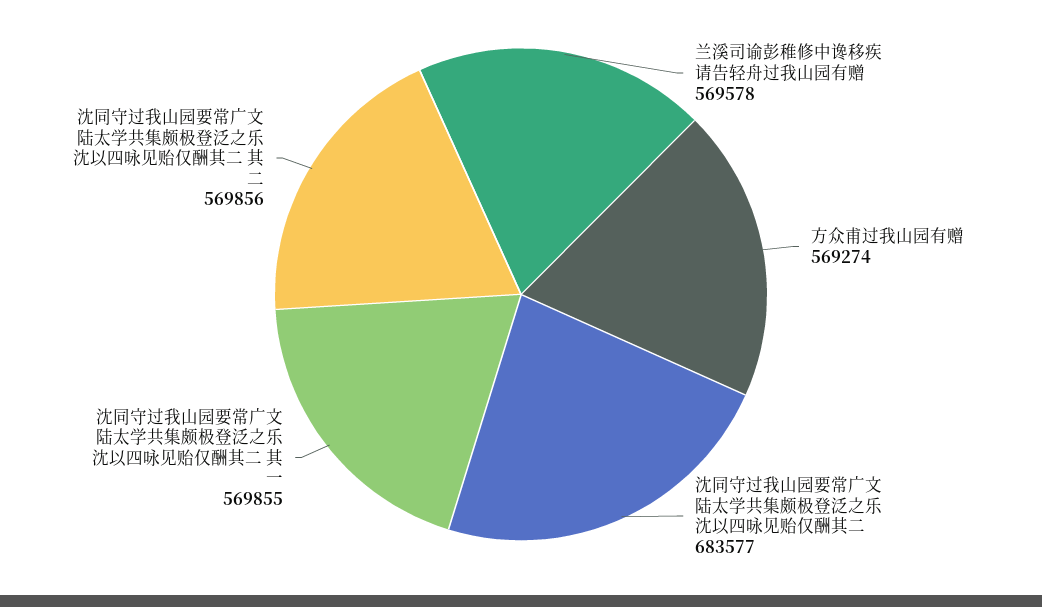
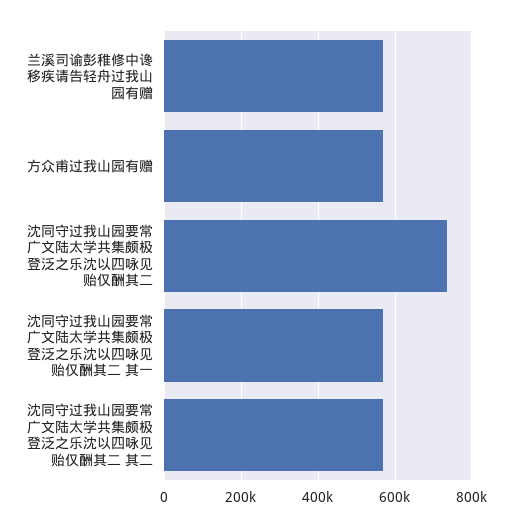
沈同守过我山园要常广文陆太学共集颇极登泛之乐沈以四咏见贻仅酬其二: 683577 -> 740000

